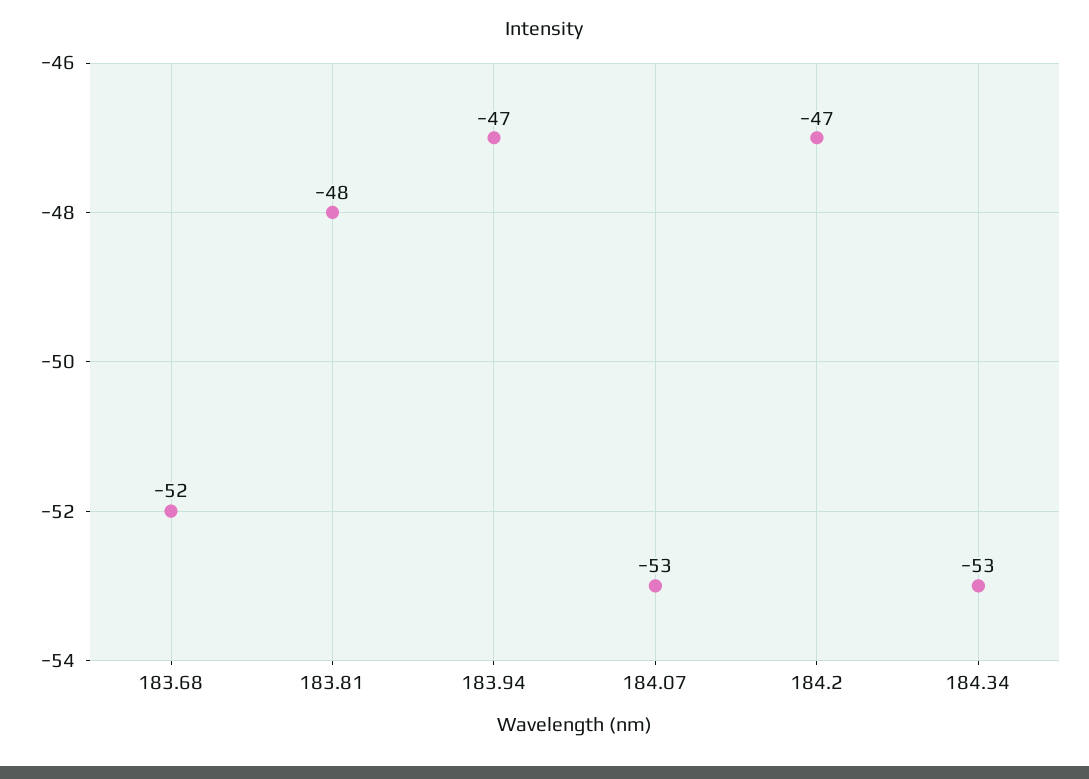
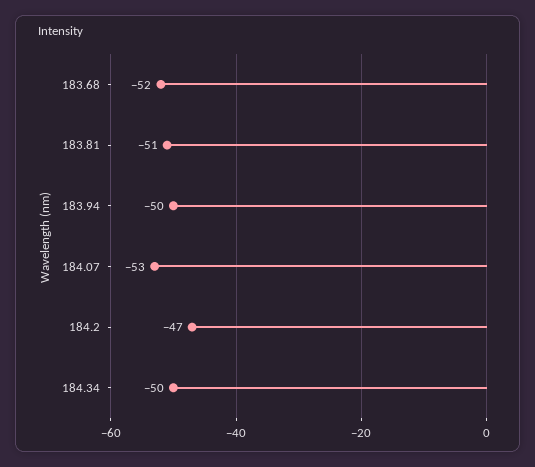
183.81: -48 -> -51
183.94: -47 -> -50
184.34: -53 -> -50

